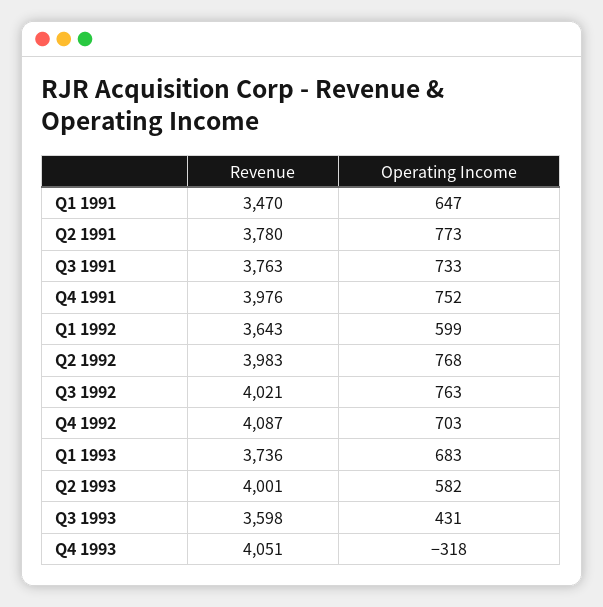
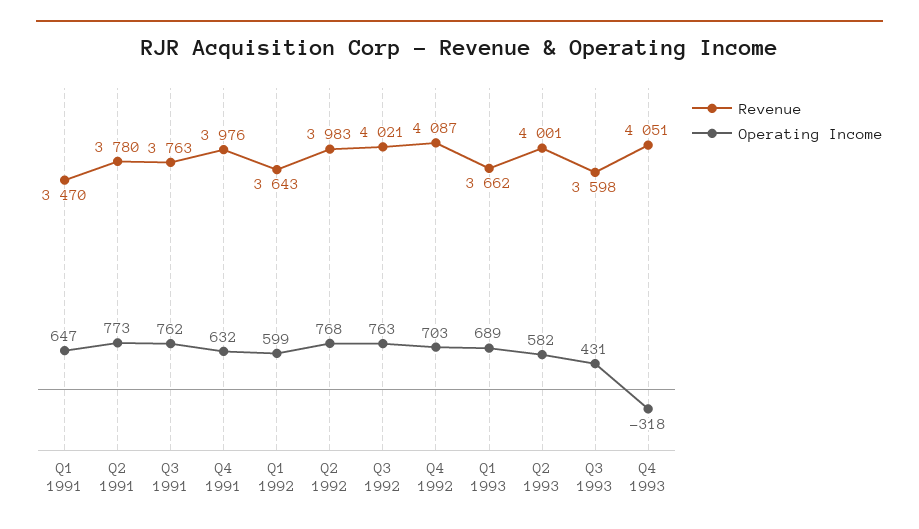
Operating Income, Q3 1991: 733 -> 762
Operating Income, Q4 1991: 752 -> 632
Revenue, Q1 1993: 3736 -> 3662
Operating Income, Q1 1993: 683 -> 689

